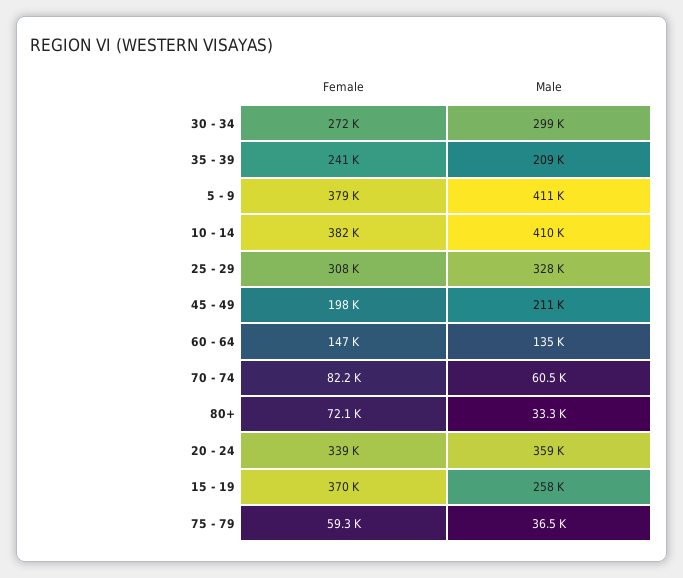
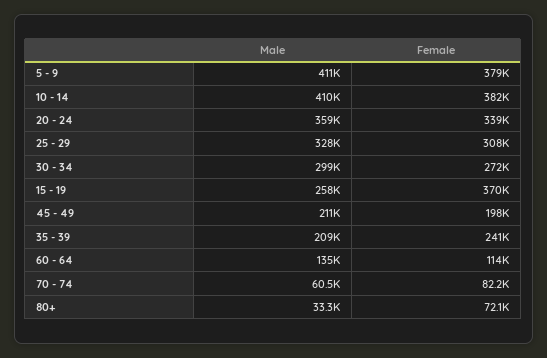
Female, 60 - 64: 147000 -> 114000
Female, 75 - 79: 59300 -> none
Male, 75 - 79: 36500 -> none

